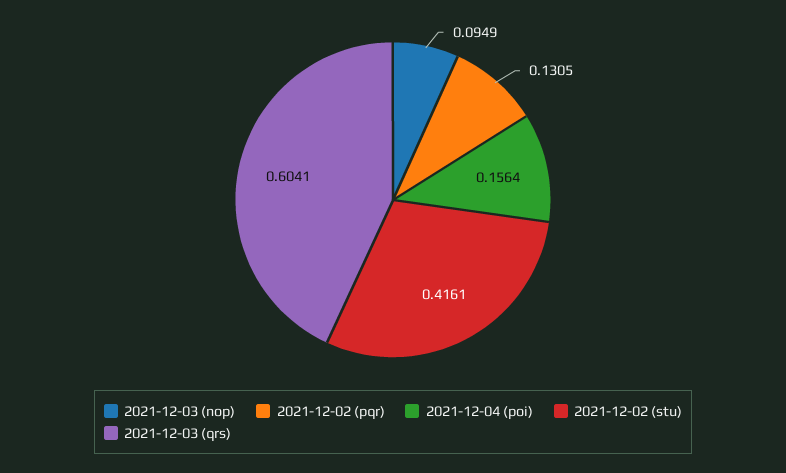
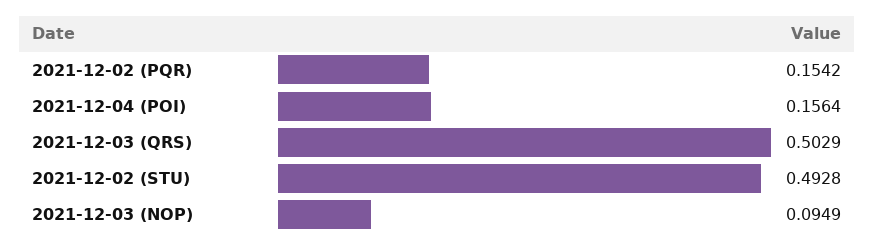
2021-12-02 (pqr): 0.1305 -> 0.1542
2021-12-02 (stu): 0.4161 -> 0.4928
2021-12-03 (qrs): 0.6041 -> 0.5029

